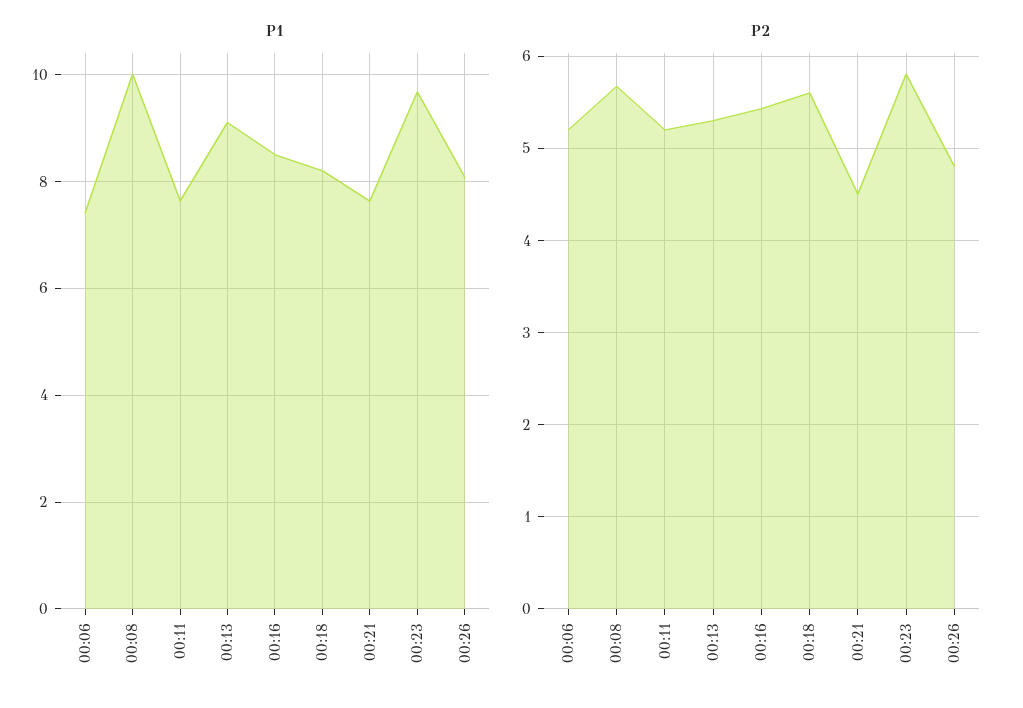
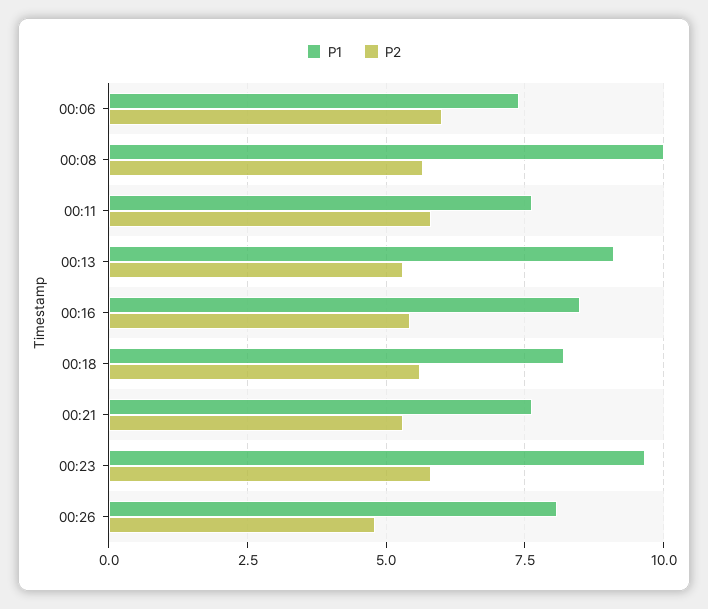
P2, 00:06: 5.2 -> 6
P2, 00:11: 5.2 -> 5.75
P2, 00:21: 4.5 -> 5.25

